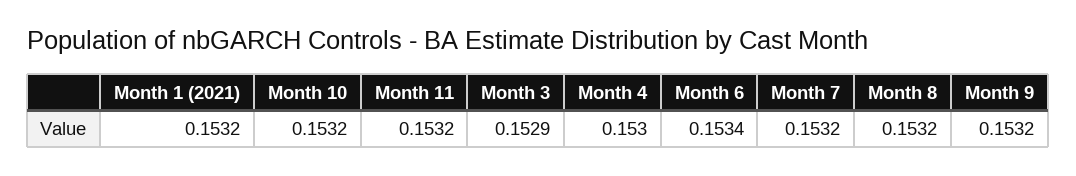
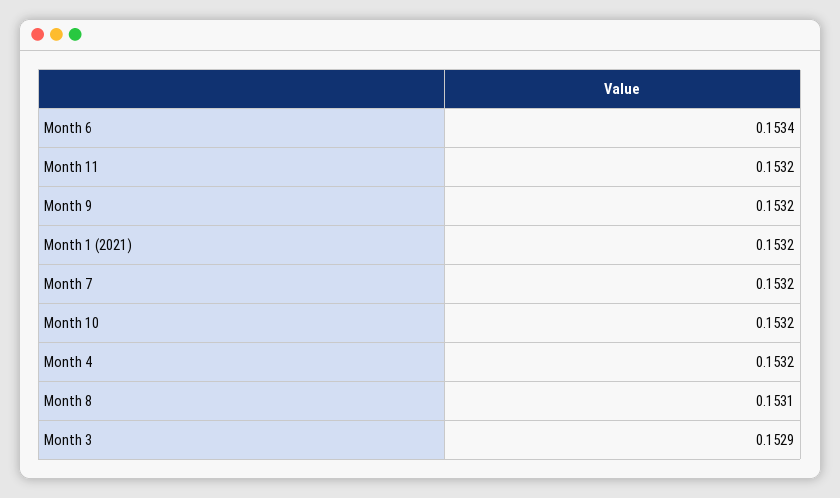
Month 4: 0.153 -> 0.1532
Month 8: 0.1532 -> 0.1531

